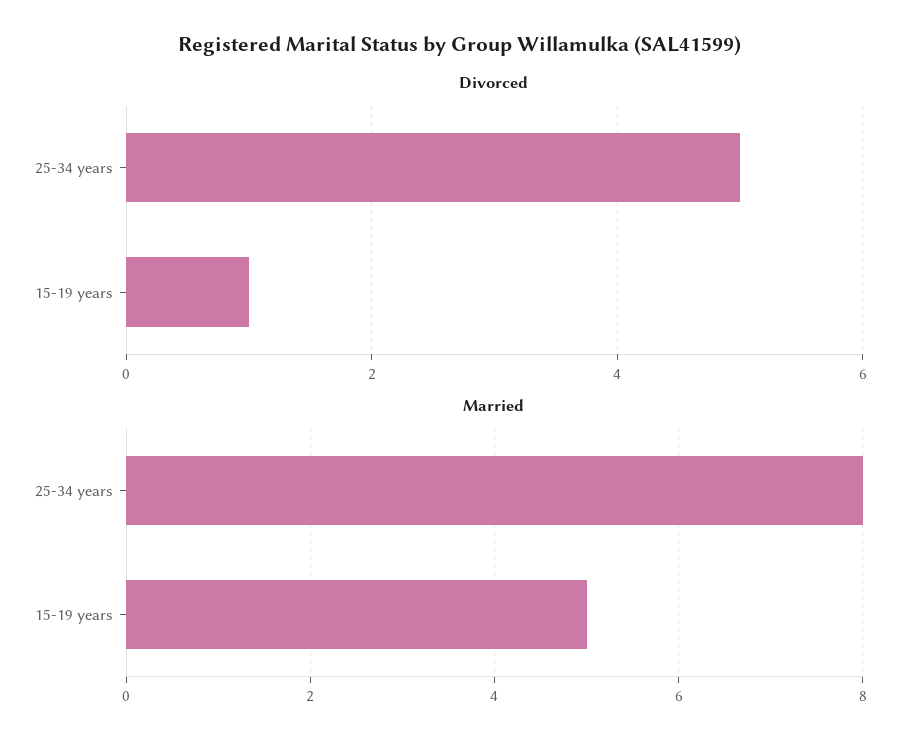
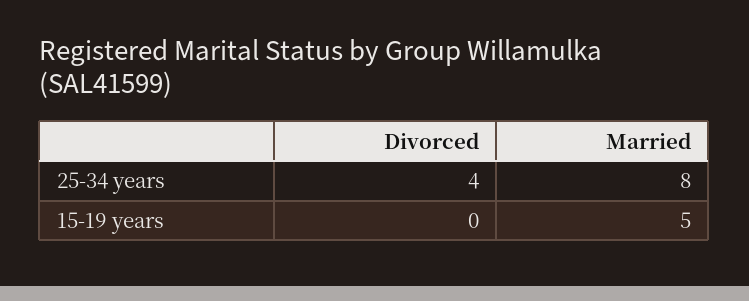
Divorced, 25-34 years: 5 -> 4
Divorced, 15-19 years: 1 -> 0

